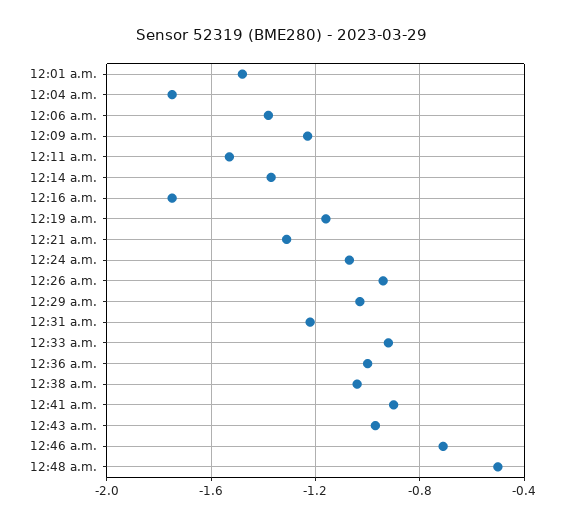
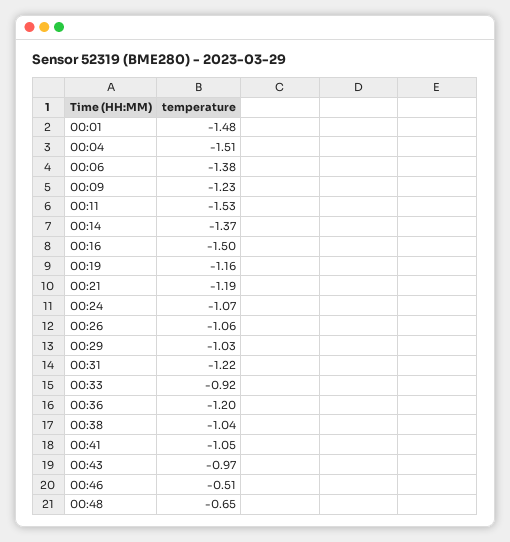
12:04 a.m.: -1.75 -> -1.51
12:16 a.m.: -1.75 -> -1.5
12:21 a.m.: -1.3 -> -1.19
12:26 a.m.: -0.95 -> -1.06
12:36 a.m.: -1 -> -1.2
12:41 a.m.: -0.9 -> -1.05
12:46 a.m.: -0.7 -> -0.51
12:48 a.m.: -0.5 -> -0.65

